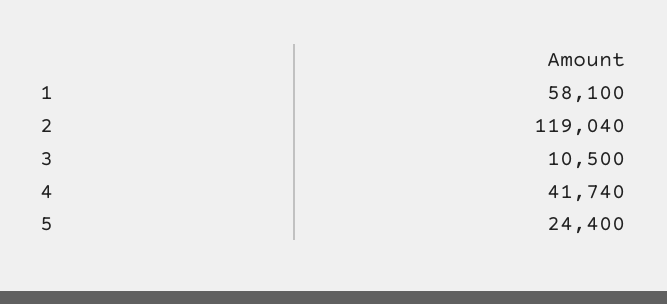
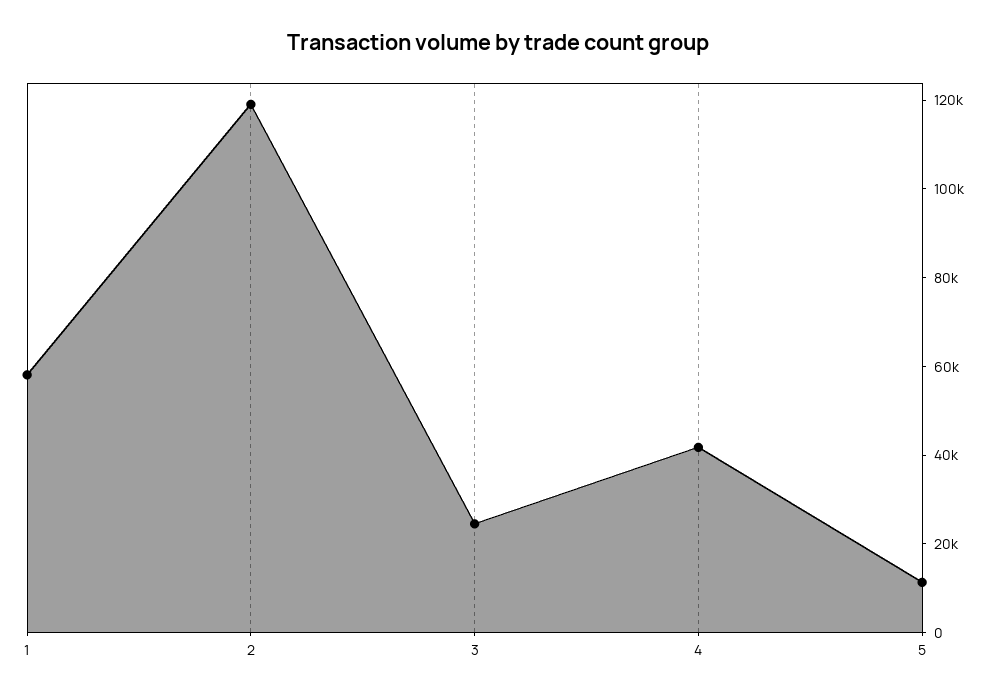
3: 10500 -> 25000
5: 24400 -> 10000

